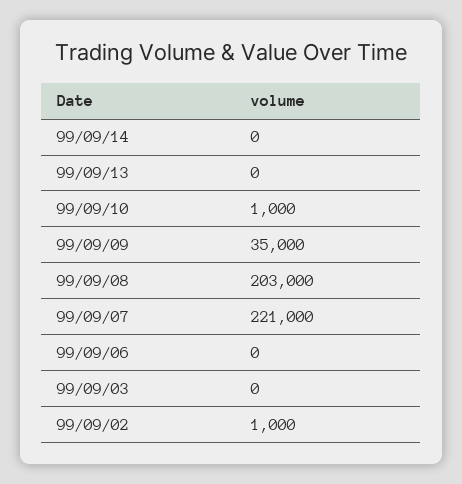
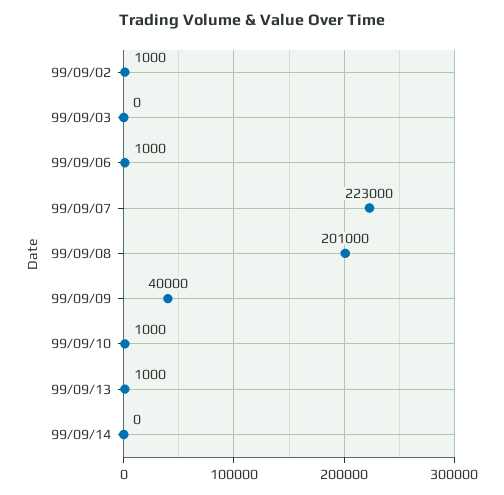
99/09/13: 0 -> 1000
99/09/09: 35000 -> 40000
99/09/08: 203000 -> 201000
99/09/07: 221000 -> 223000
99/09/06: 0 -> 1000

